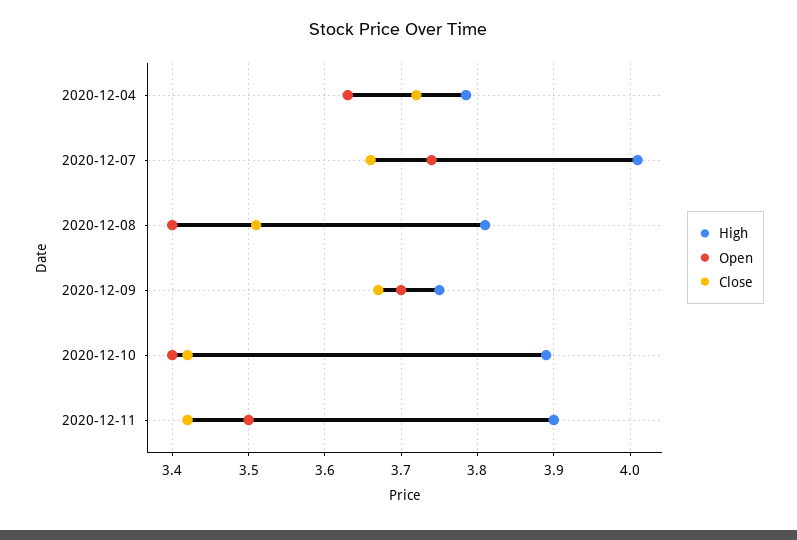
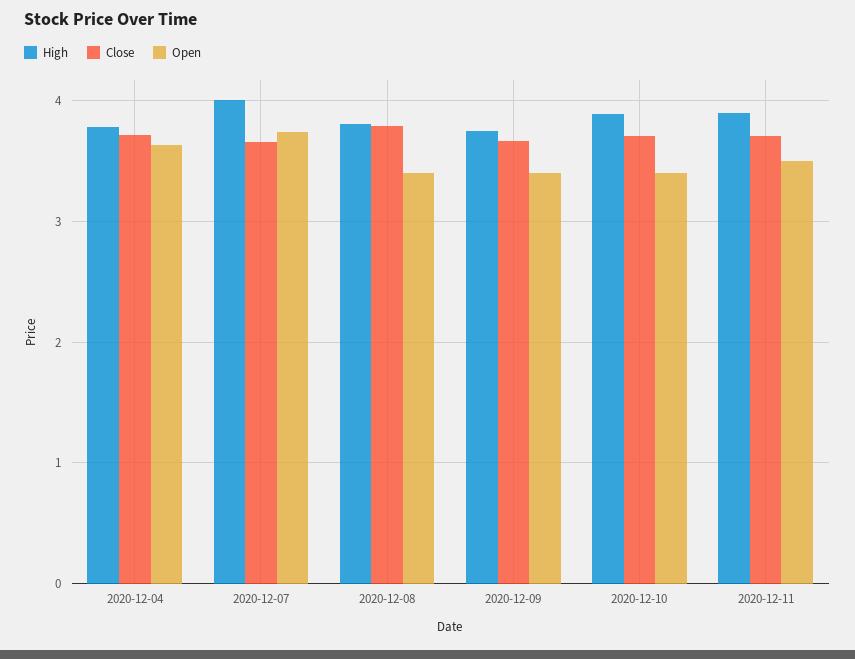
Close, 2020-12-08: 3.51 -> 3.8
Open, 2020-12-09: 3.7 -> 3.4
Close, 2020-12-10: 3.42 -> 3.7
Close, 2020-12-11: 3.42 -> 3.7

